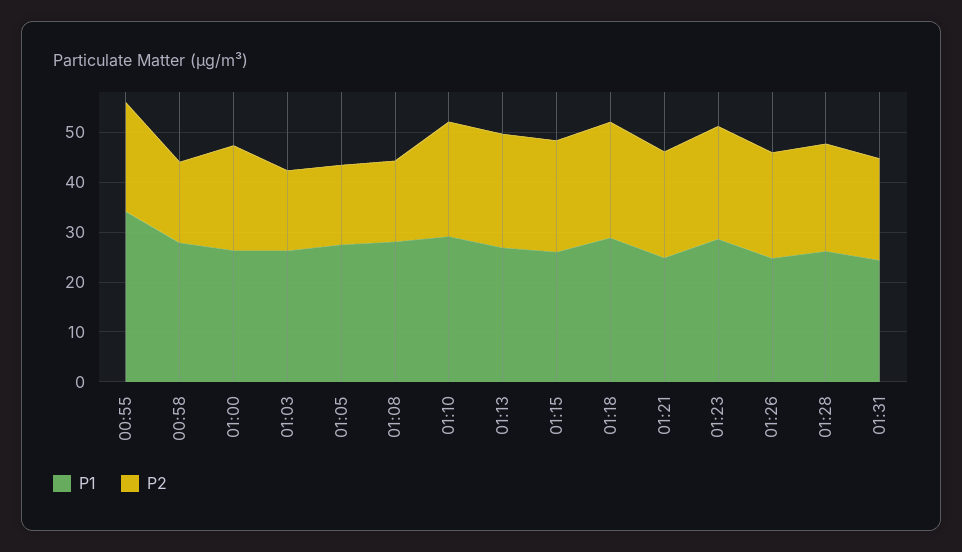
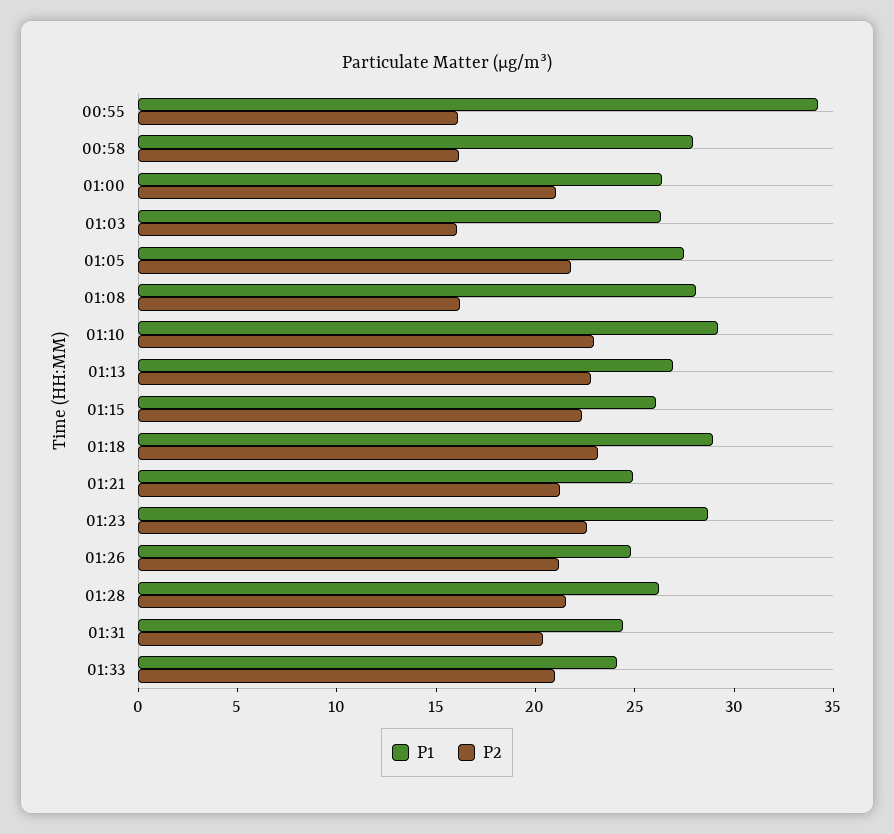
P2, 00:55: 22 -> 16
P2, 01:05: 16 -> 22
P1, 01:33: none -> 24
P2, 01:33: none -> 21

